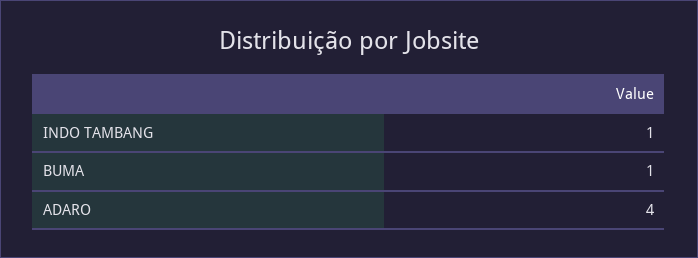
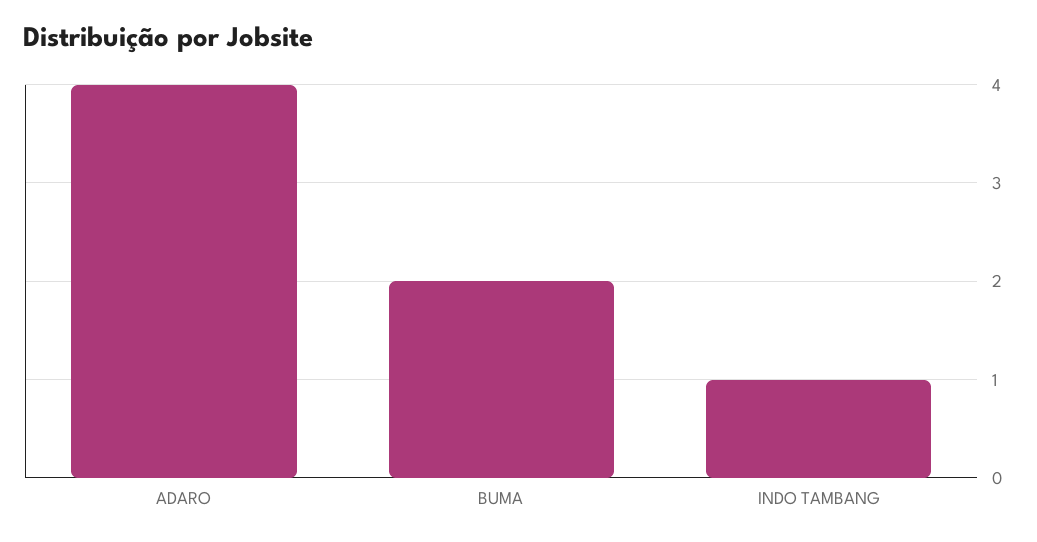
BUMA: 1 -> 2

